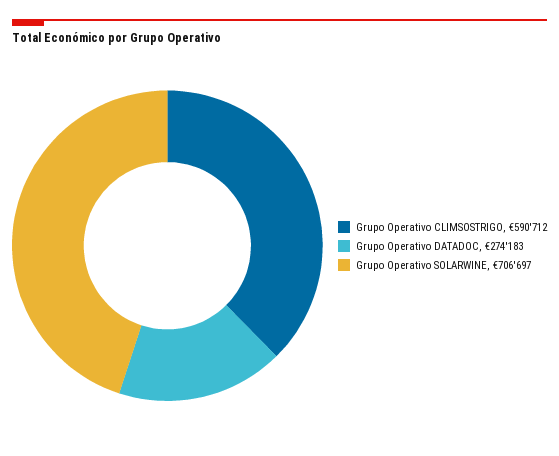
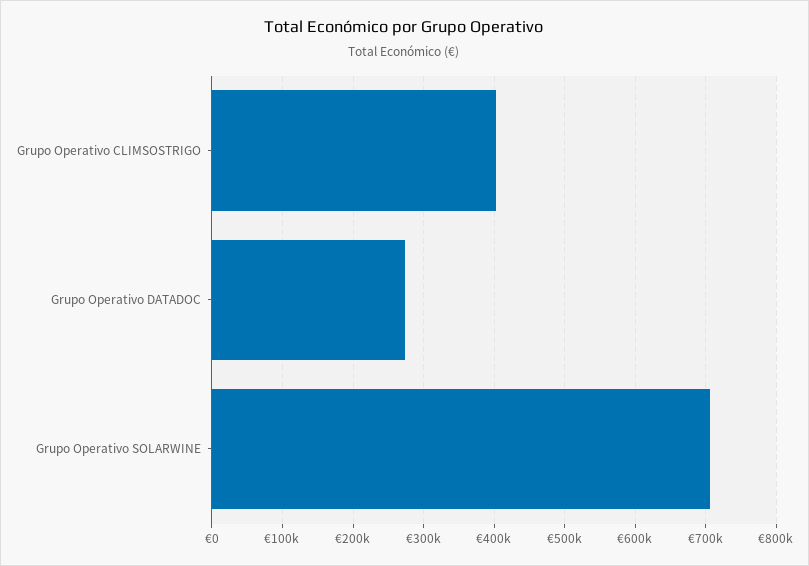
Grupo Operativo CLIMSOSTRIGO: 590712 -> 400000

